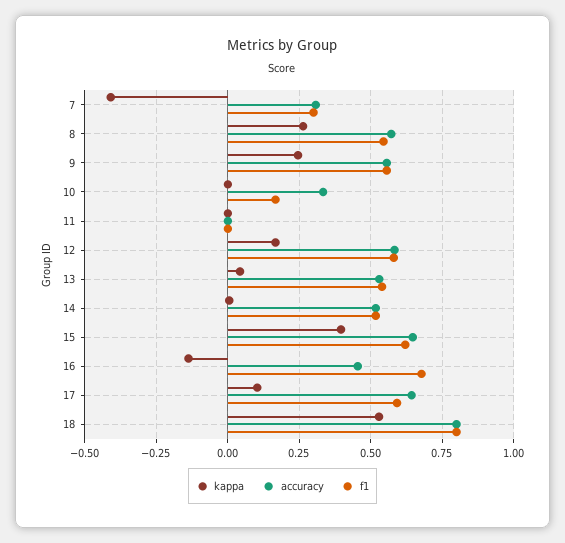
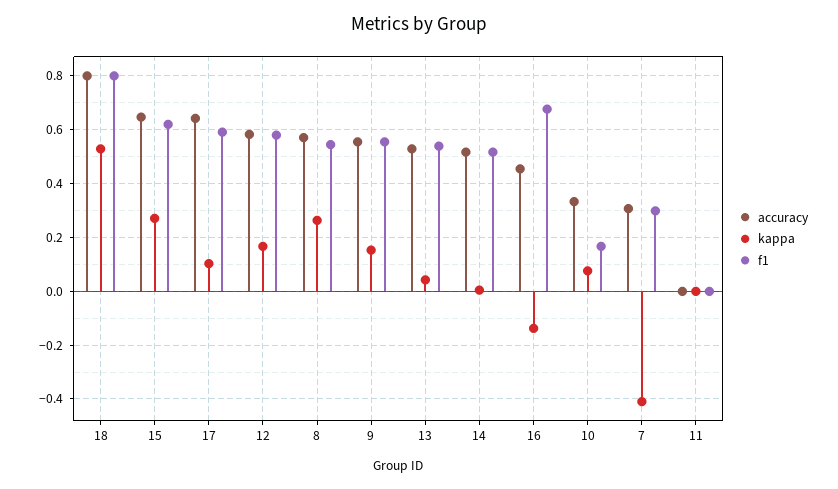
kappa, 9: 0.25 -> 0.15
kappa, 10: 0 -> 0.075
kappa, 15: 0.4 -> 0.275

